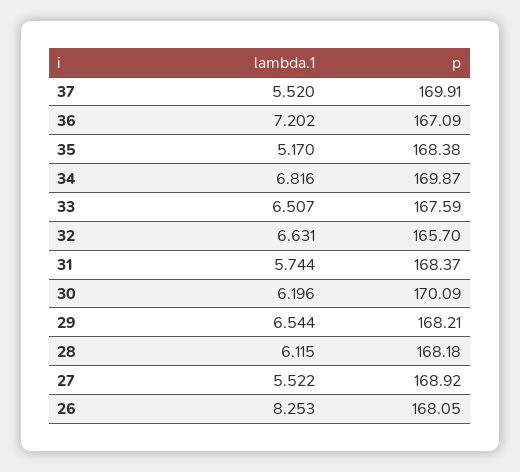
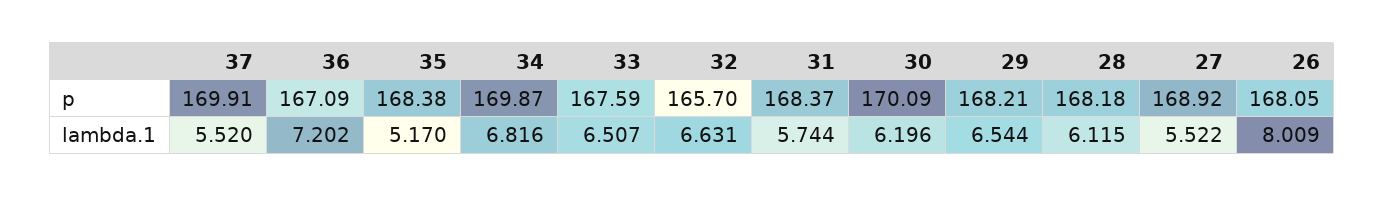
lambda.1, 26: 8.253 -> 8.009

